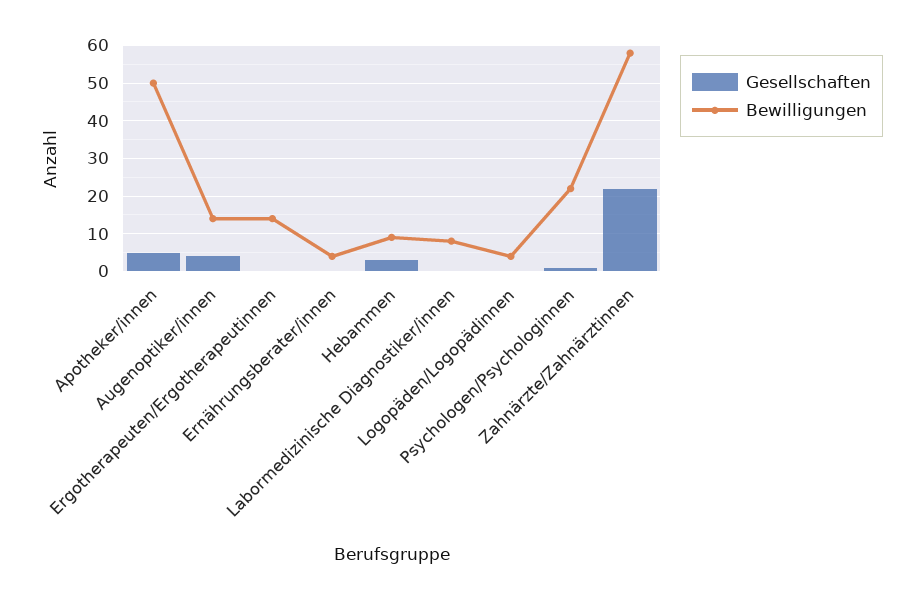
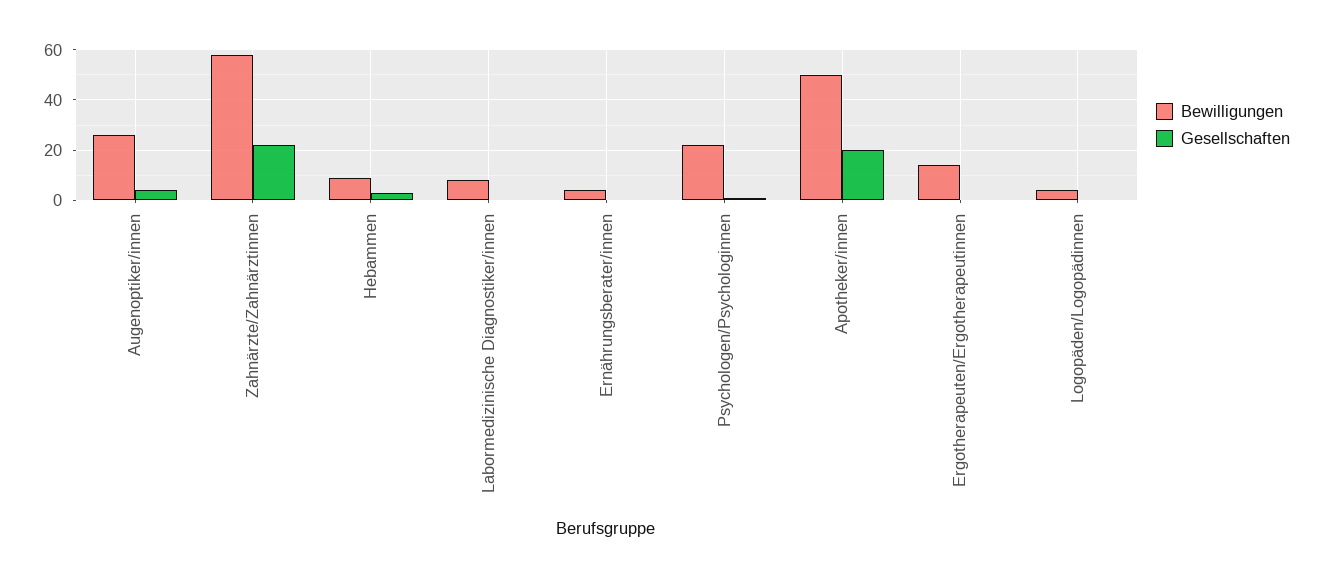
Gesellschaften, Apotheker/innen: 5 -> 20
Bewilligungen, Augenoptiker/innen: 15 -> 25

